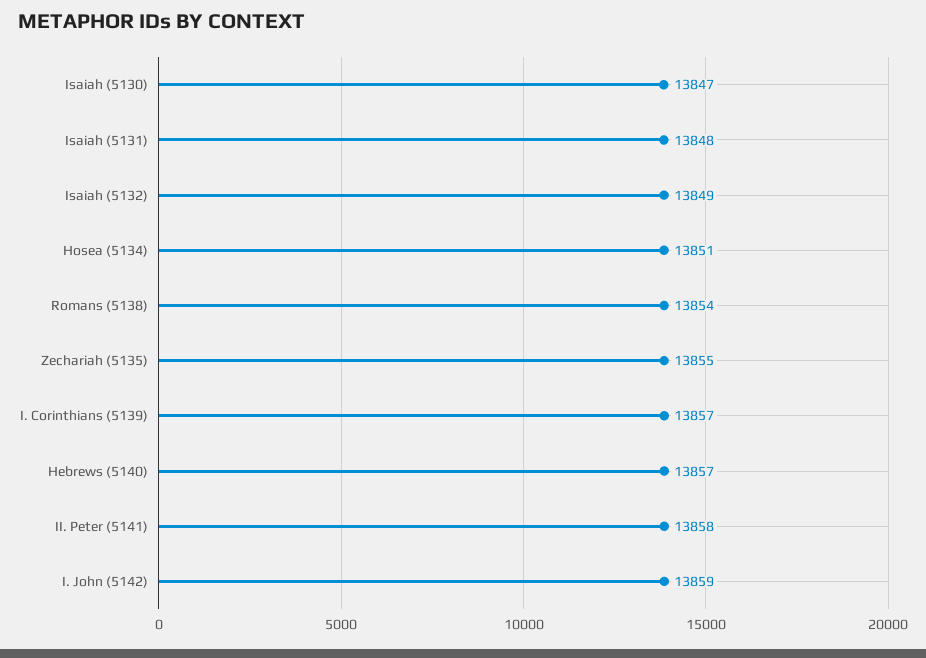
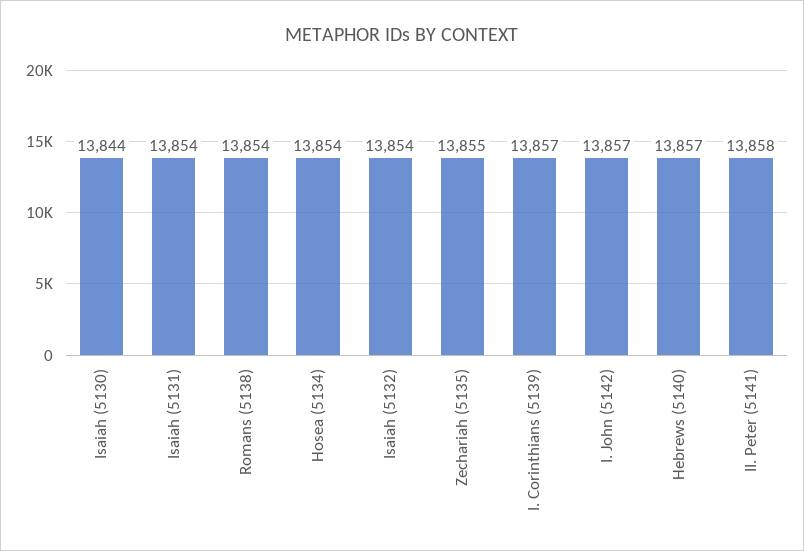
Isaiah (5130): 13847 -> 13844
Isaiah (5131): 13848 -> 13854
Isaiah (5132): 13849 -> 13854
Hosea (5134): 13851 -> 13854
I. John (5142): 13859 -> 13857

